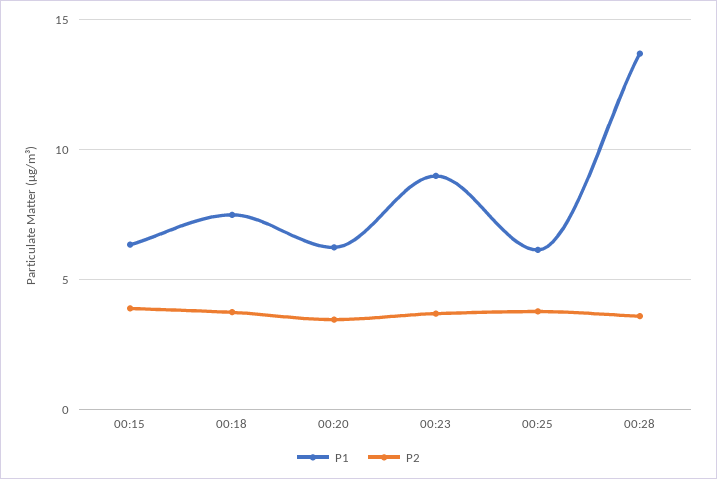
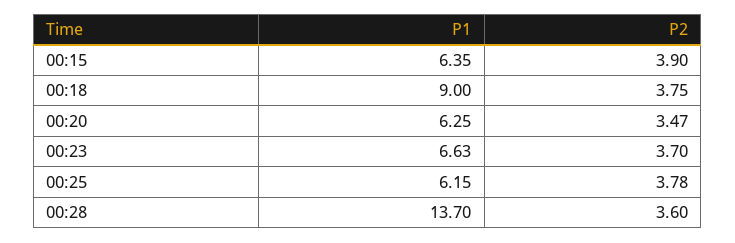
P1, 00:18: 7.5 -> 9
P1, 00:23: 9 -> 6.63

